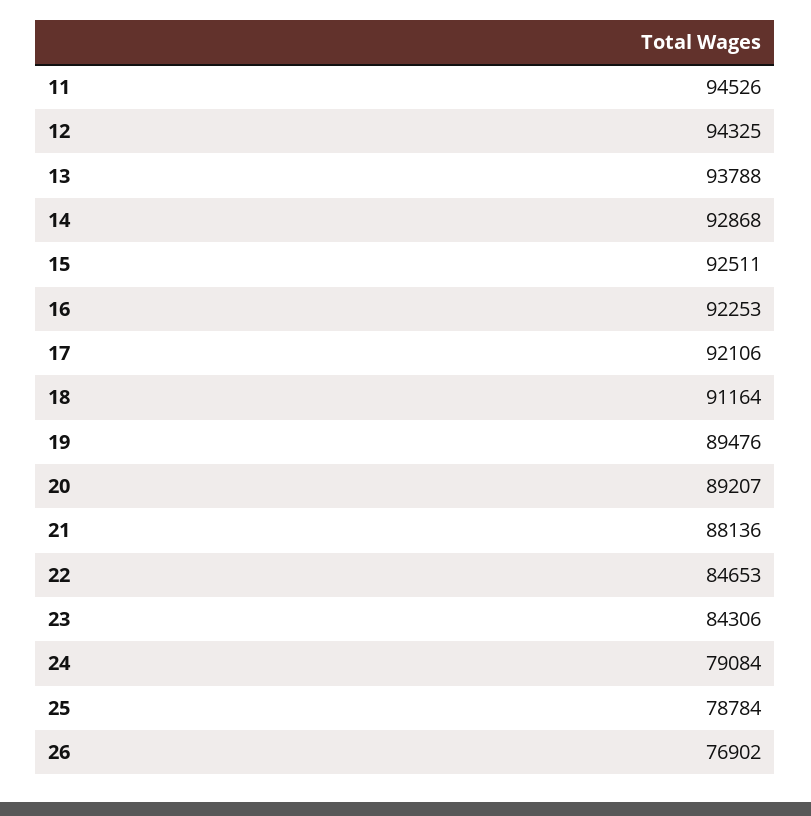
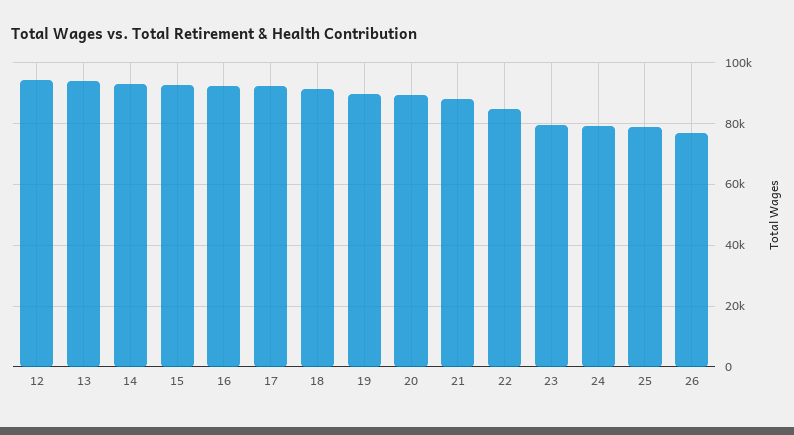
11: 94526 -> none
23: 84306 -> 80000

